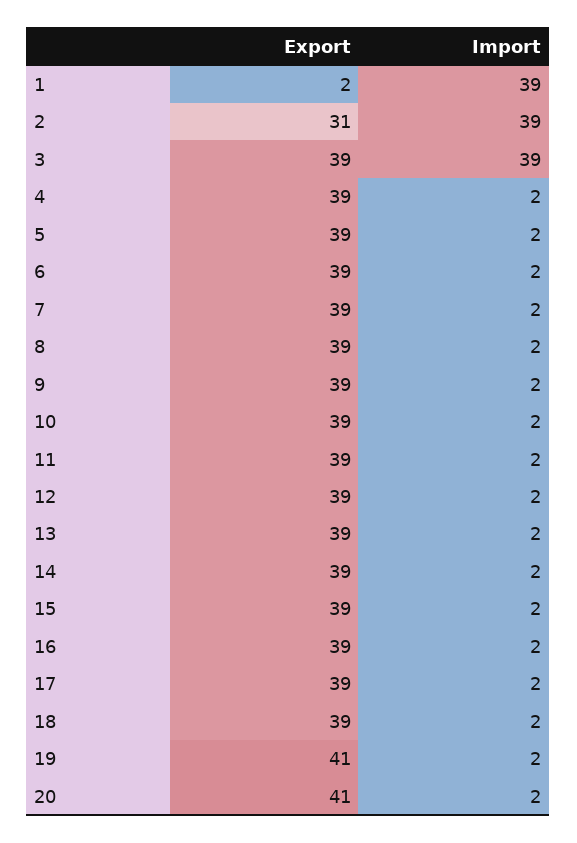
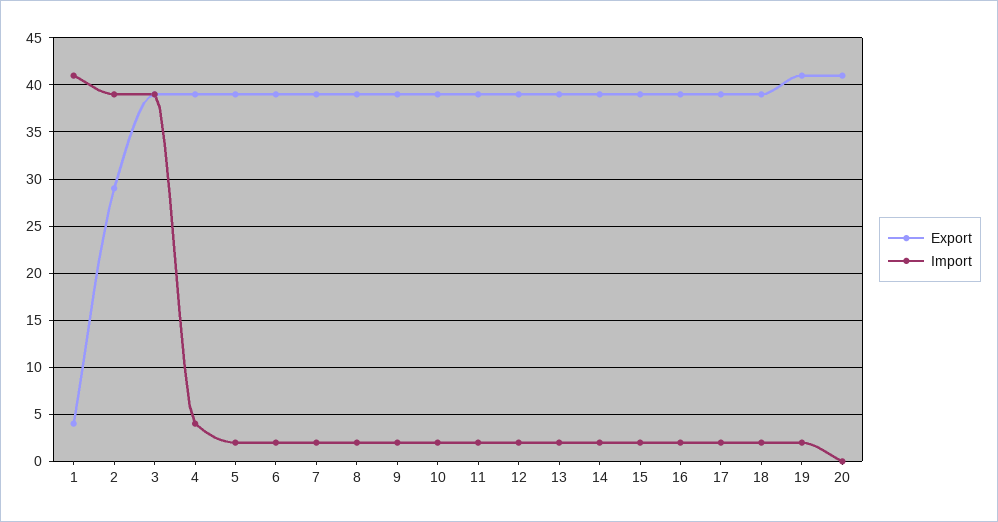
Export, 1: 2 -> 4
Import, 1: 39 -> 41
Export, 2: 31 -> 29
Import, 4: 2 -> 4
Import, 20: 2 -> 0

